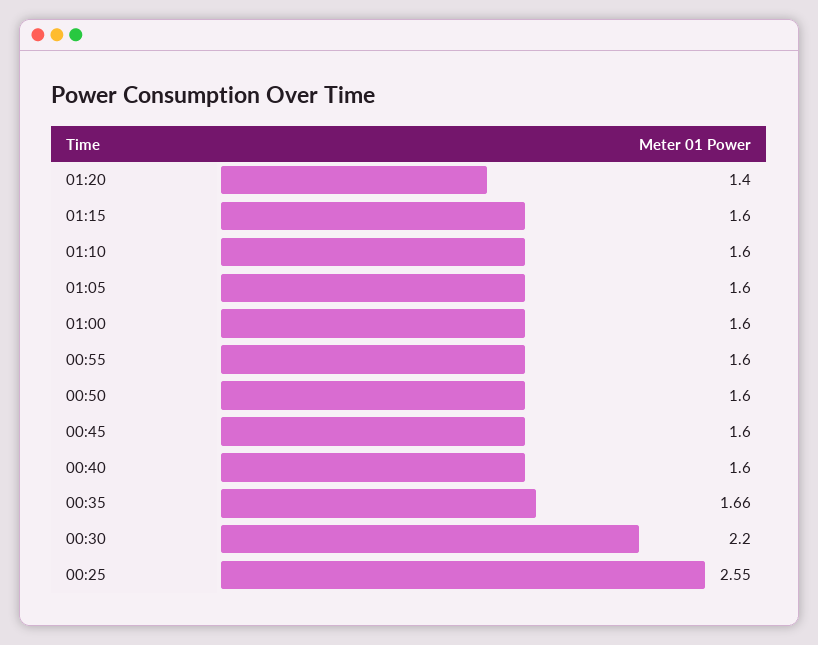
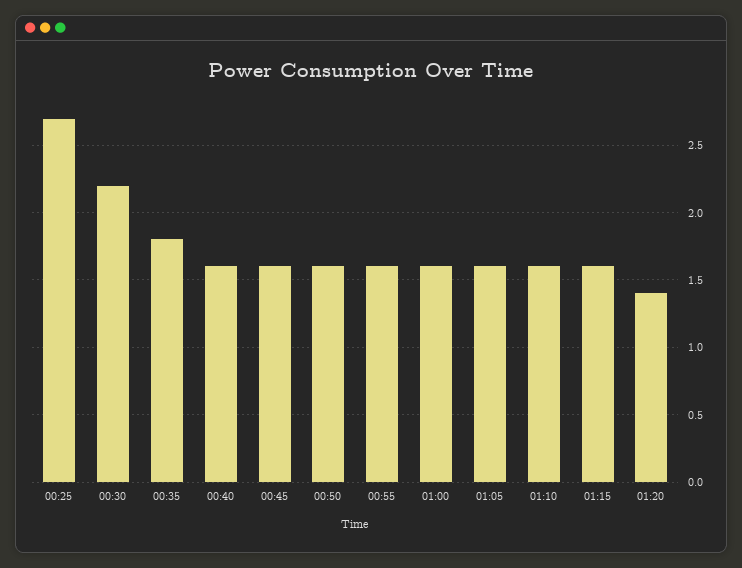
00:35: 1.66 -> 1.8
00:25: 2.55 -> 2.7

